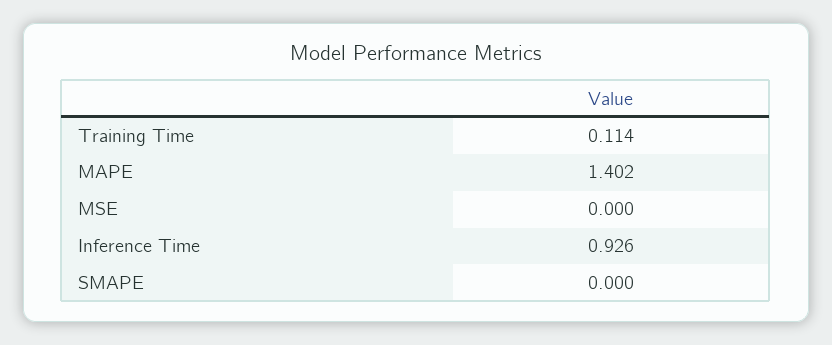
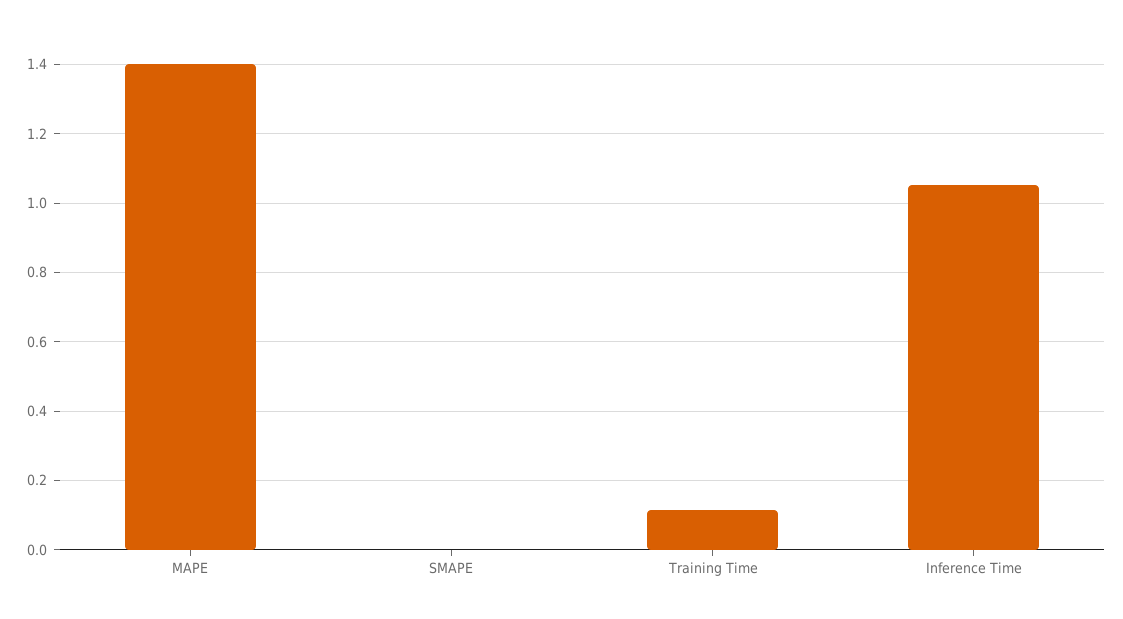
MSE: 0 -> none
Inference Time: 0.926 -> 1.06

